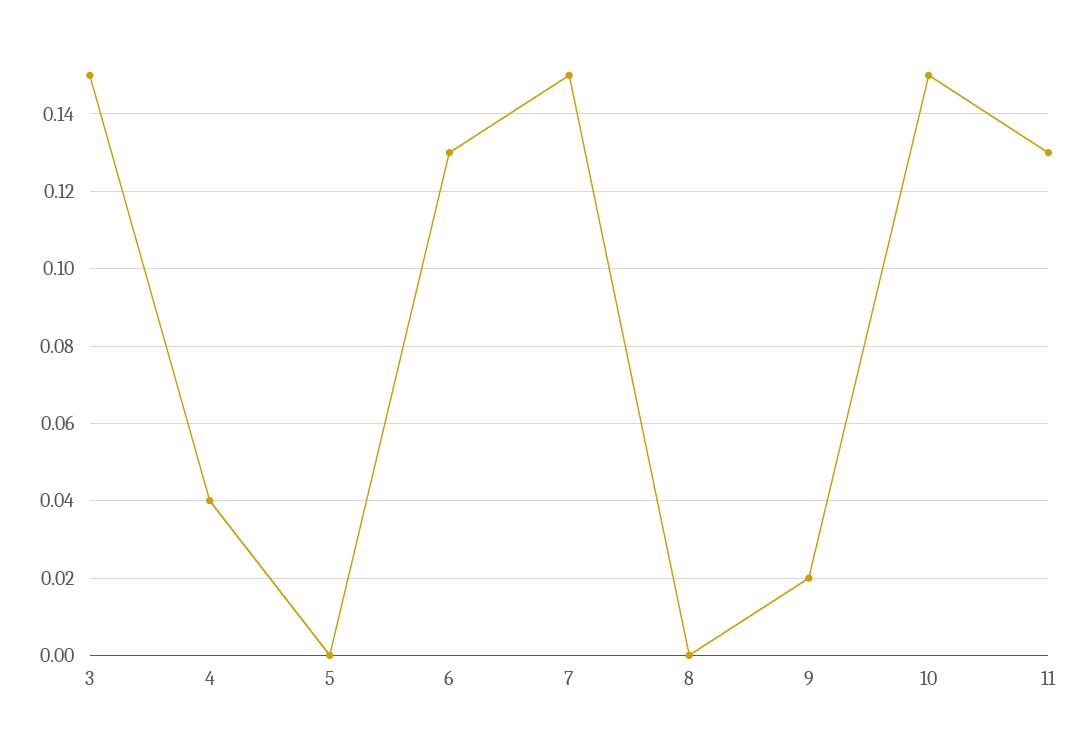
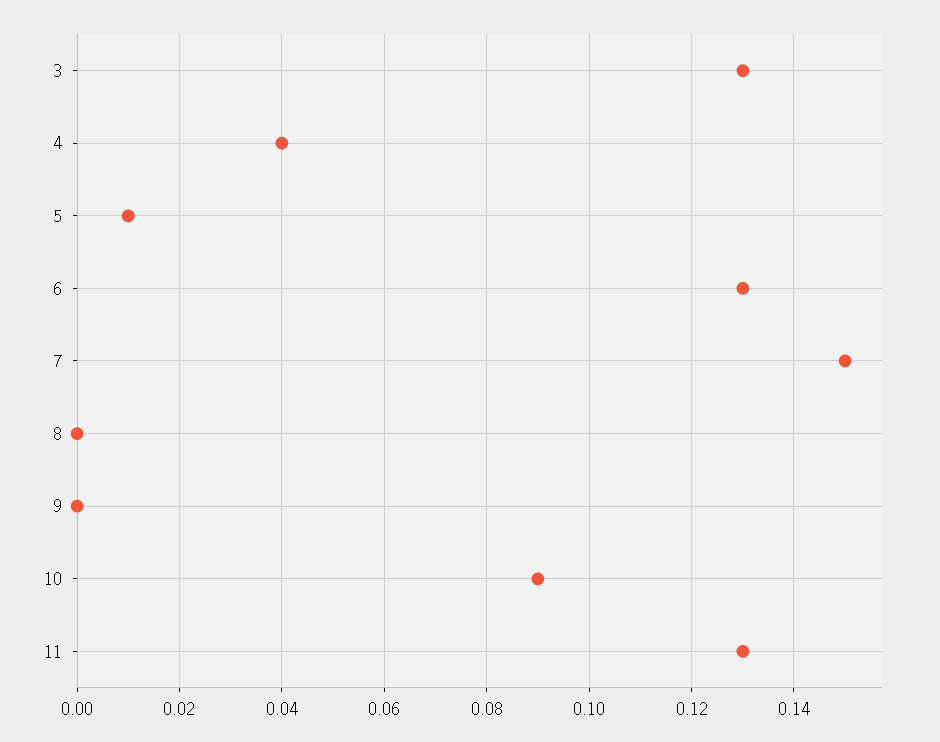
3: 0.15 -> 0.13
5: 0 -> 0.01
9: 0.02 -> 0
10: 0.15 -> 0.09

